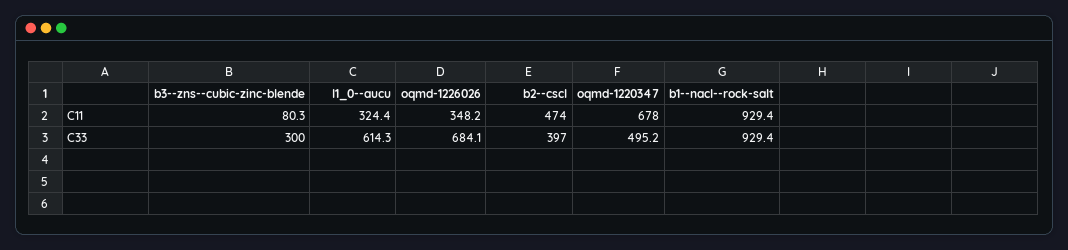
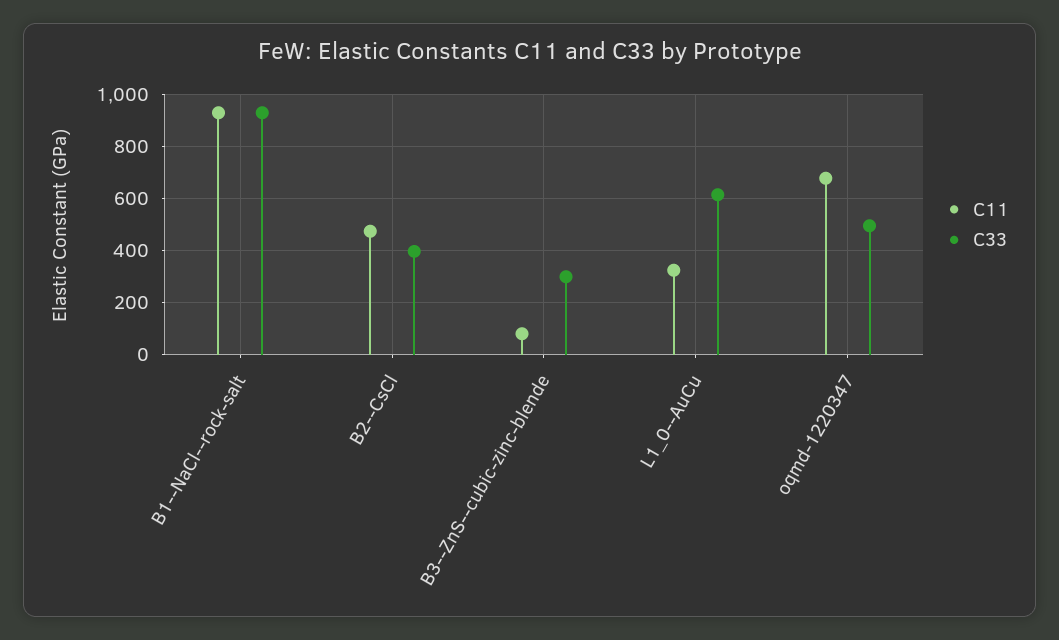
C11, oqmd-1226026: 348.2 -> none
C33, oqmd-1226026: 684.1 -> none

